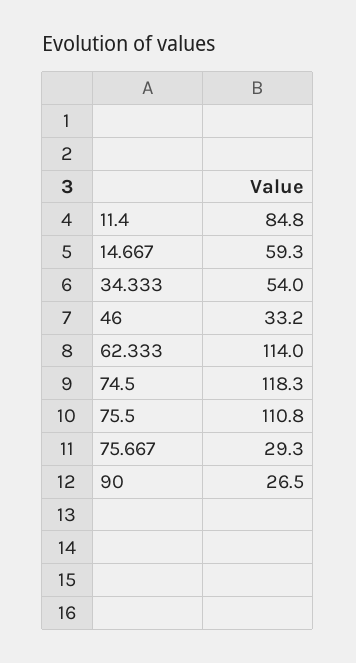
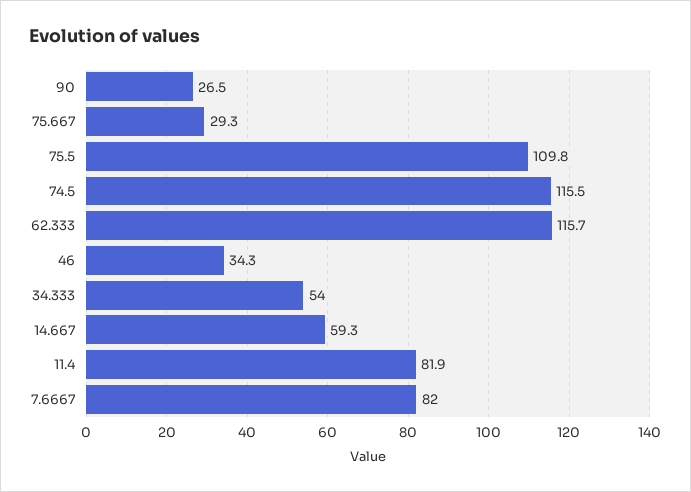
11.4: 84.8 -> 81.9
46: 33.2 -> 34.3
62.333: 114 -> 115.7
74.5: 118.3 -> 115.5
75.5: 110.8 -> 109.8
7.6667: none -> 82

